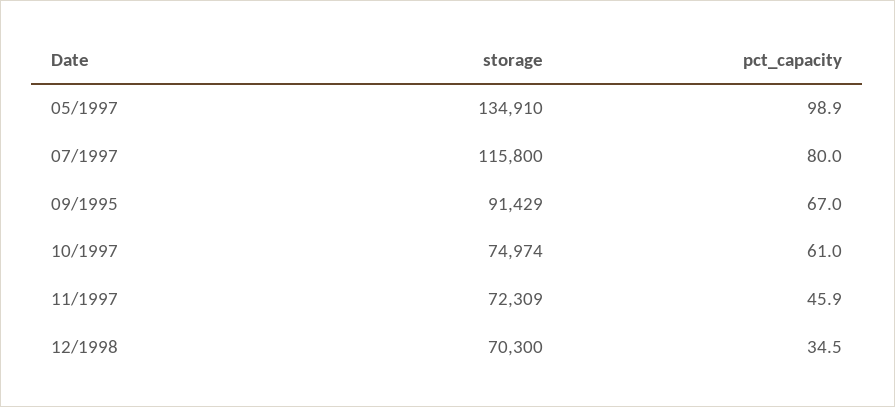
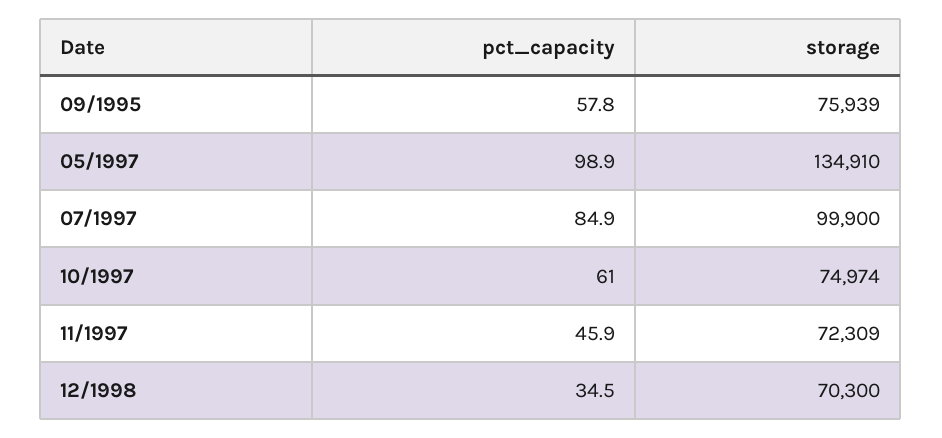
storage, 07/1997: 115800 -> 99900
pct_capacity, 07/1997: 80 -> 84.9
storage, 09/1995: 91429 -> 75939
pct_capacity, 09/1995: 67 -> 57.8

